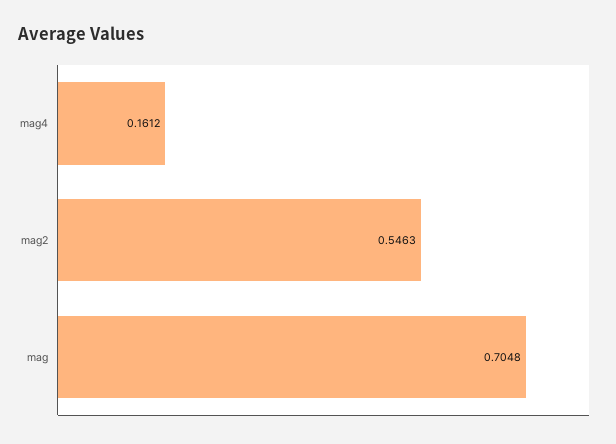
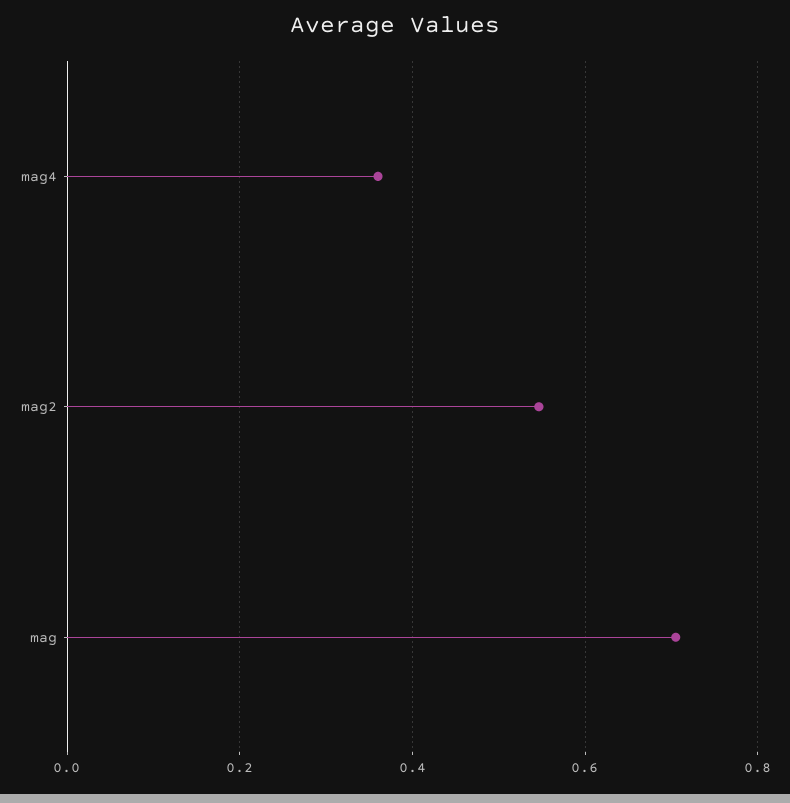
mag4: 0.1612 -> 0.36

